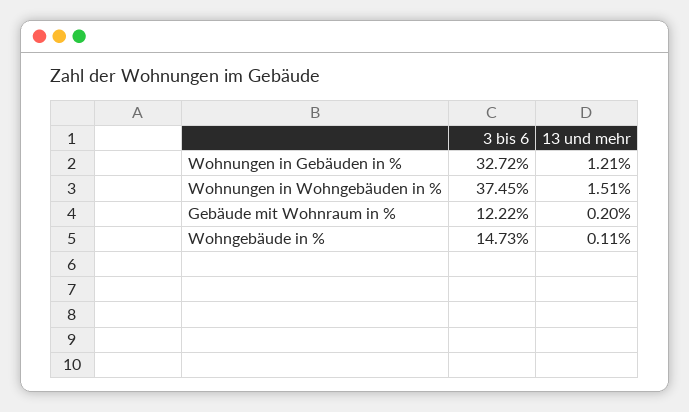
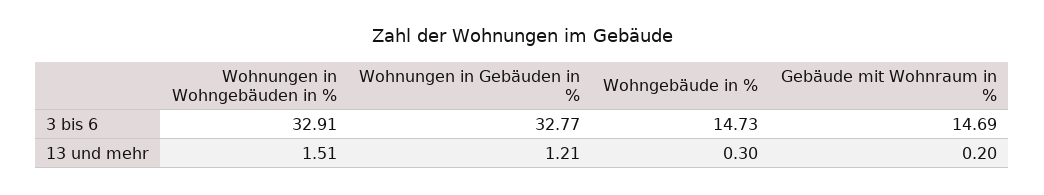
3 bis 6, Wohnungen in Gebäuden in %: 32.72 -> 32.77
3 bis 6, Wohnungen in Wohngebäuden in %: 37.45 -> 32.91
3 bis 6, Gebäude mit Wohnraum in %: 12.22 -> 14.69
13 und mehr, Wohngebäude in %: 0.11 -> 0.3

